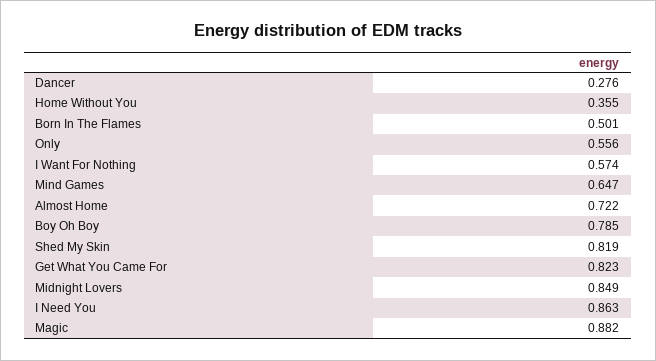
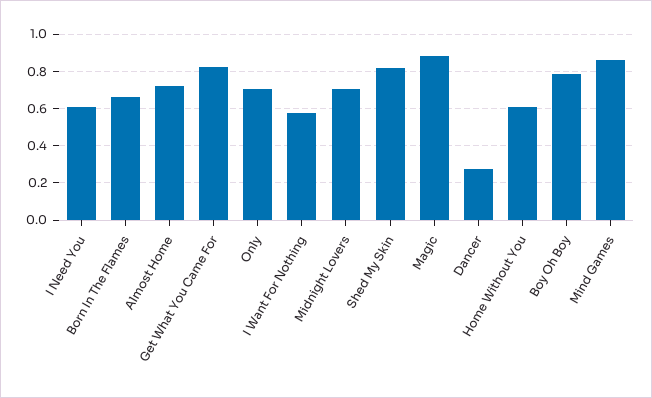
Home Without You: 0.355 -> 0.6
Born In The Flames: 0.501 -> 0.65
Only: 0.556 -> 0.7
Mind Games: 0.647 -> 0.85
Midnight Lovers: 0.849 -> 0.7
I Need You: 0.863 -> 0.6

